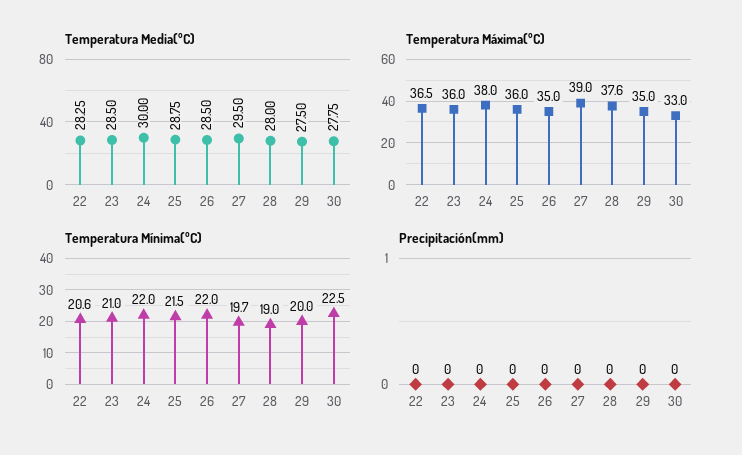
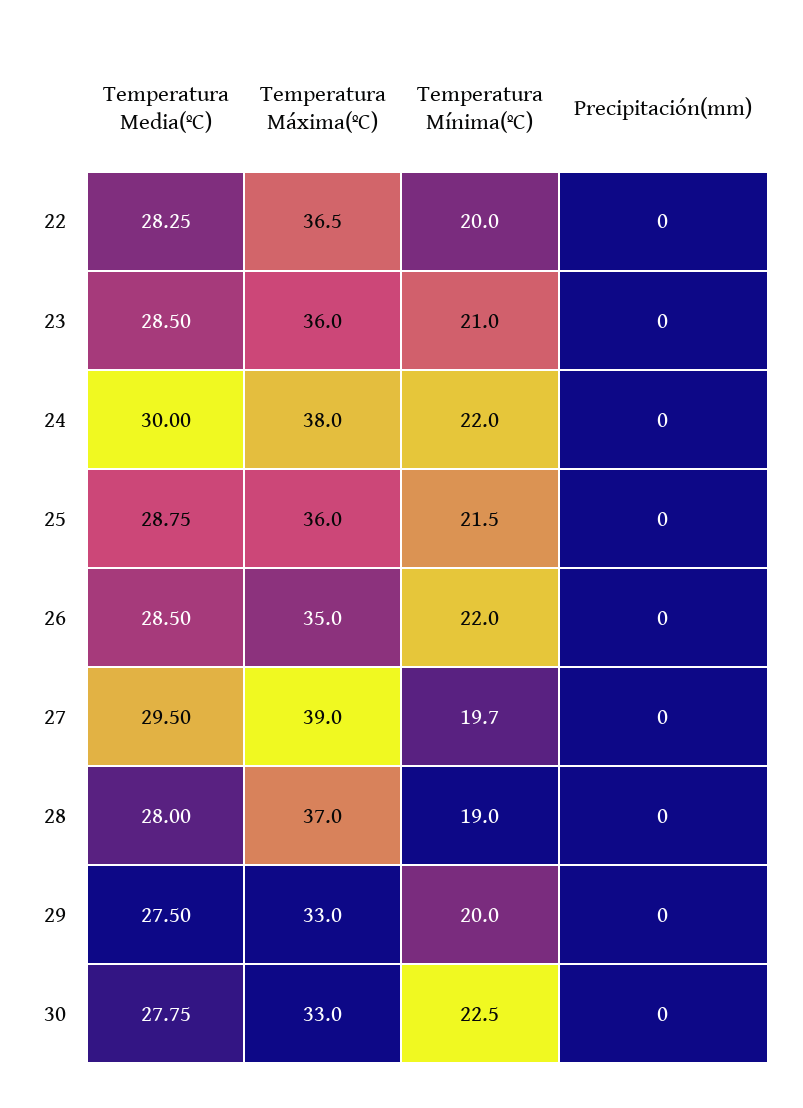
Temperatura Máxima(ºC), 28: 37.6 -> 37
Temperatura Máxima(ºC), 29: 35 -> 33
Temperatura Mínima(ºC), 22: 20.6 -> 20

